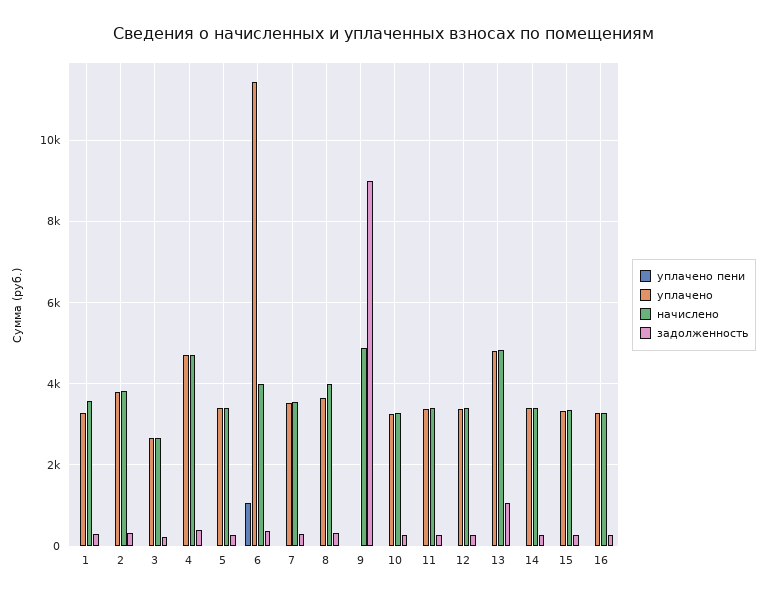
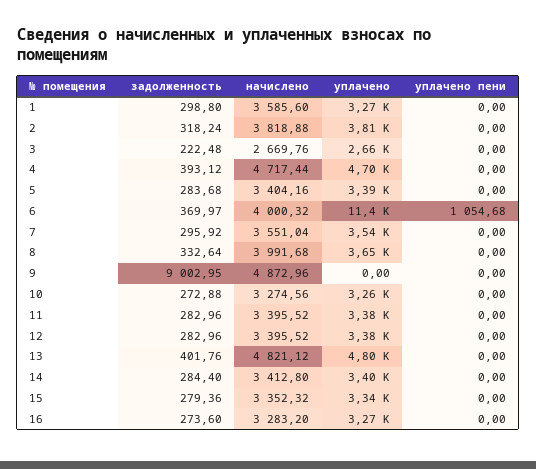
задолженность, 13: 1000 -> 401.76

